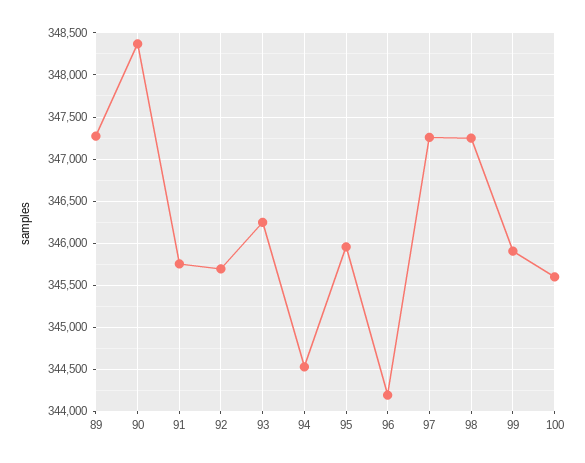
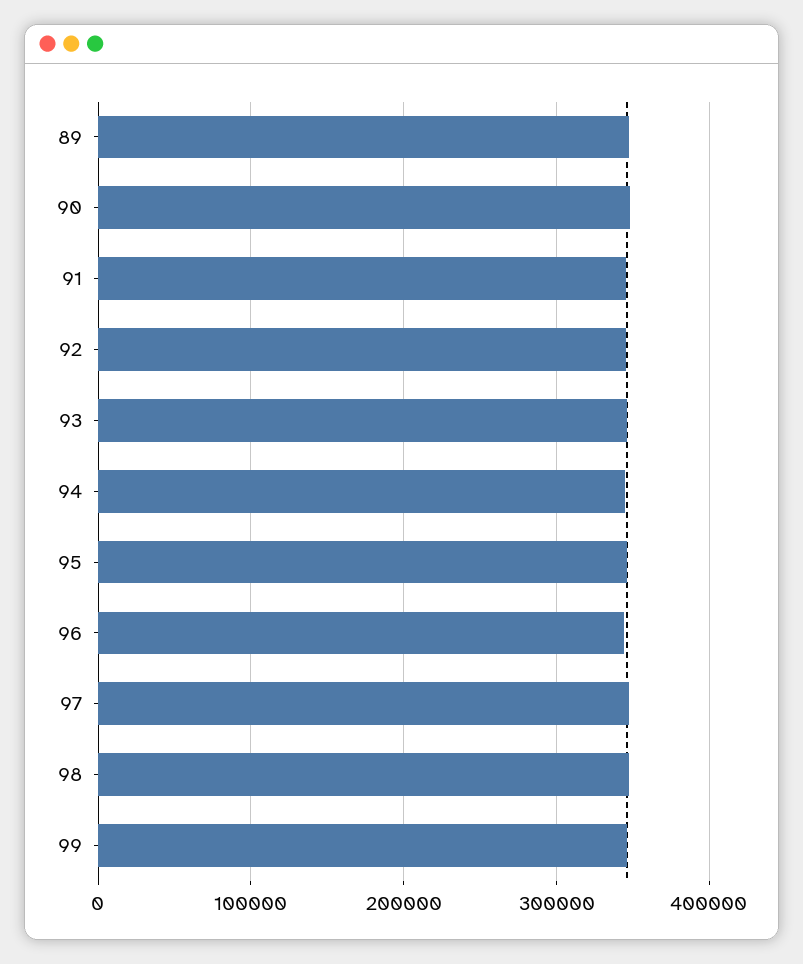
100: 345600 -> none

